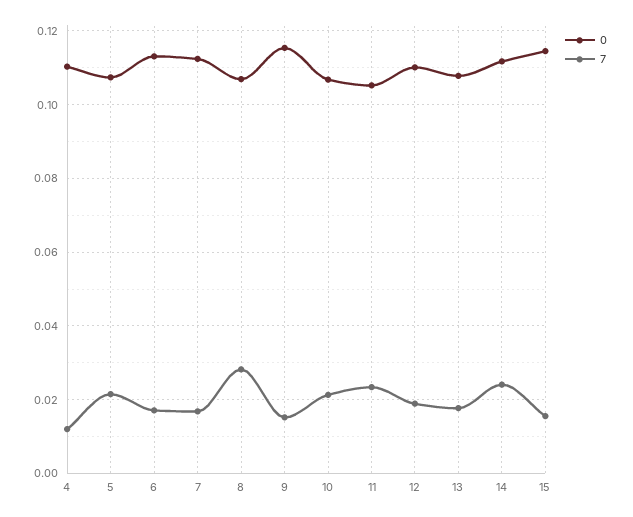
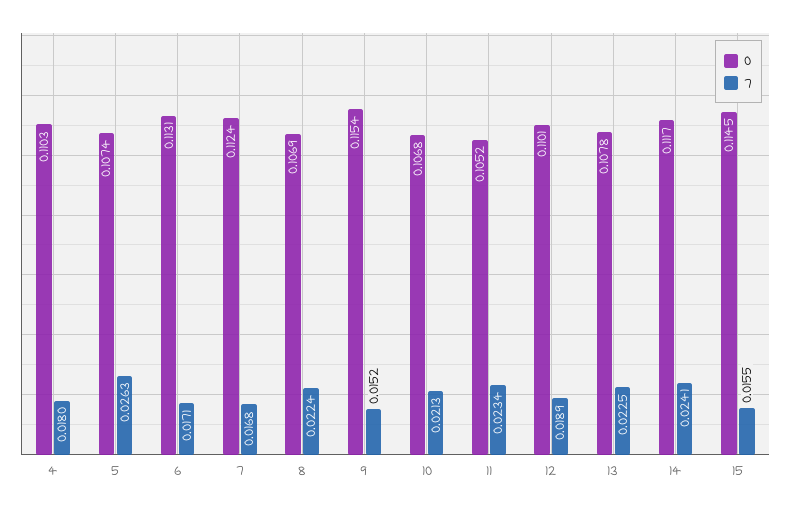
7, 4: 0.012 -> 0.018
7, 5: 0.022 -> 0.0263
7, 8: 0.028 -> 0.0224
7, 13: 0.018 -> 0.0225

